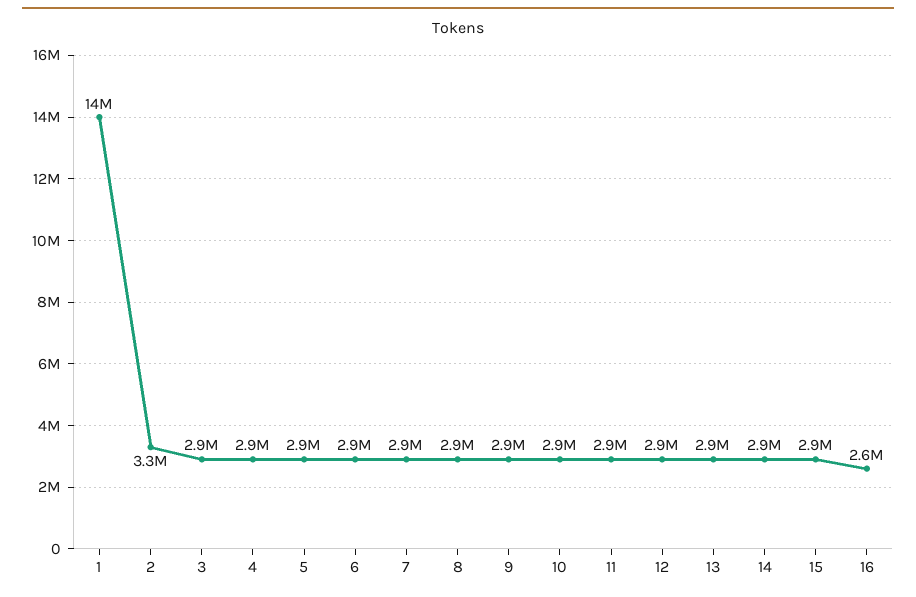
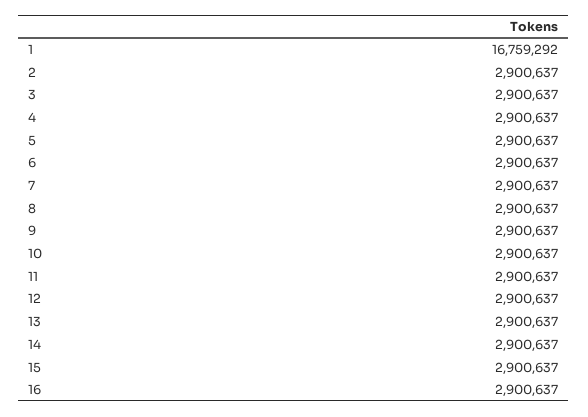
1: 14000000 -> 16759292
2: 3300000 -> 2900637
16: 2600000 -> 2900637

